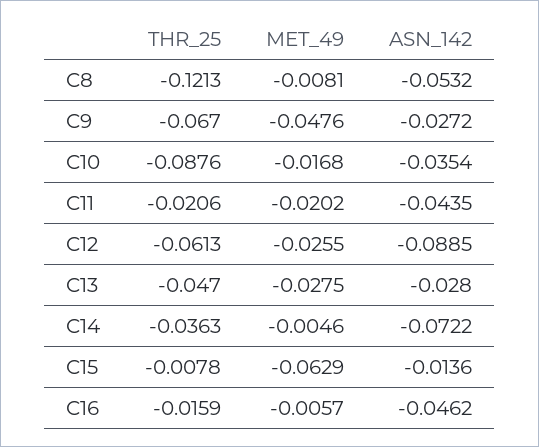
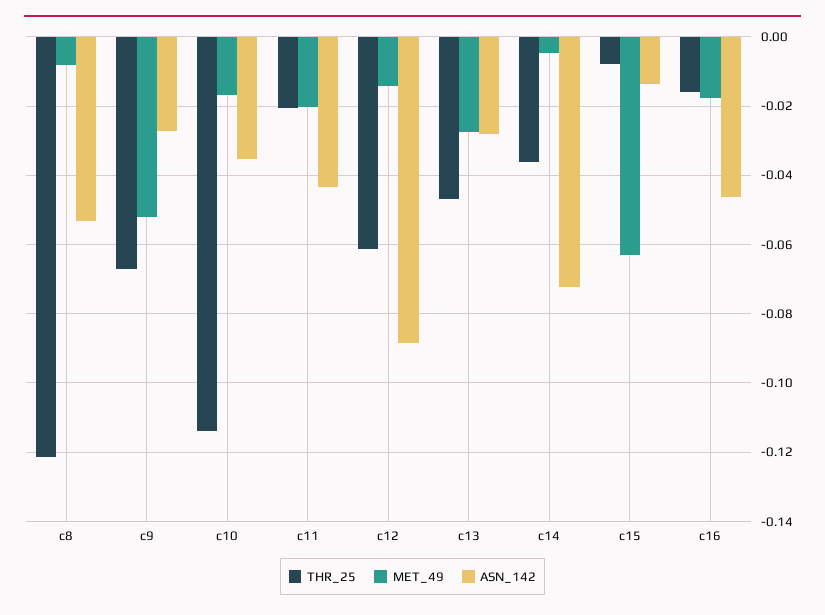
MET_49, C9: -0.0476 -> -0.052
THR_25, C10: -0.0876 -> -0.114
MET_49, C12: -0.0255 -> -0.014
MET_49, C16: -0.0057 -> -0.018

